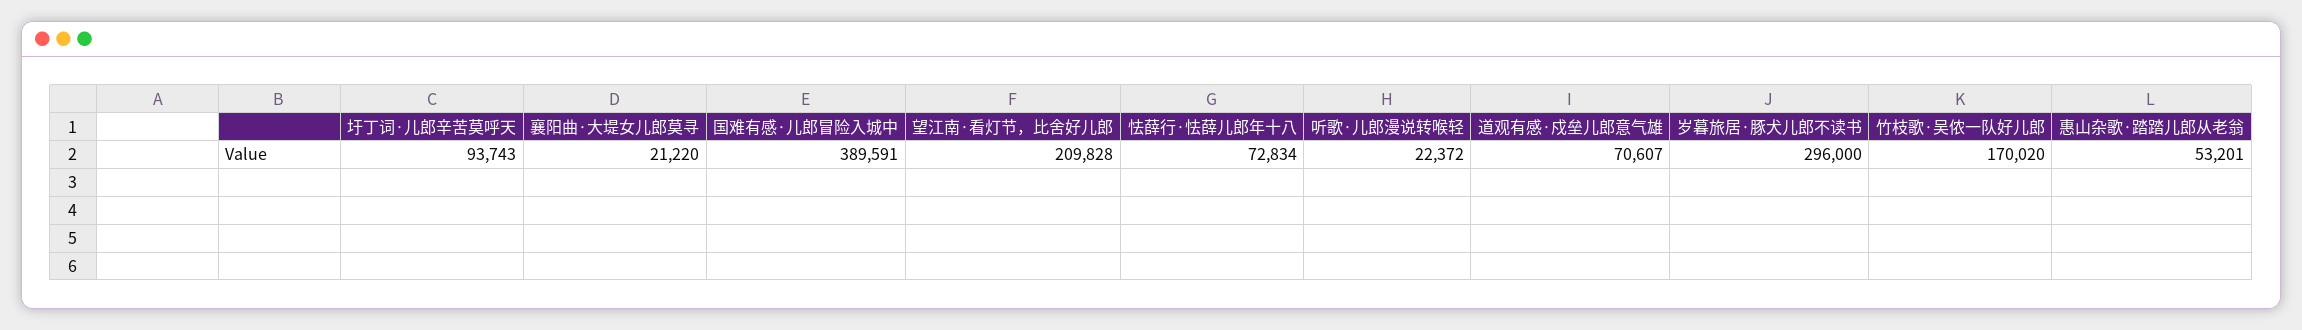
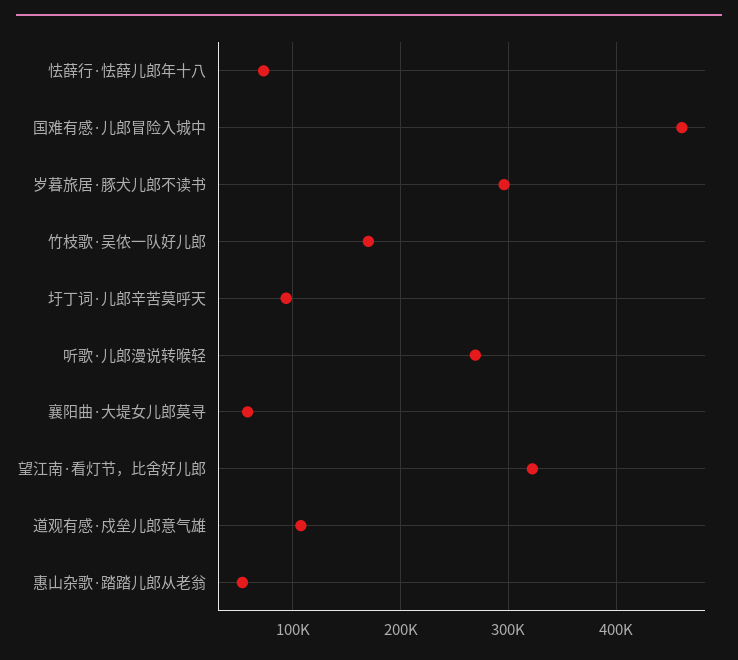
襄阳曲·大堤女儿郎莫寻: 21220 -> 60000
国难有感·儿郎冒险入城中: 389591 -> 460000
望江南·看灯节，比舍好儿郎: 209828 -> 320000
听歌·儿郎漫说转喉轻: 22372 -> 270000
道观有感·戍垒儿郎意气雄: 70607 -> 110000

